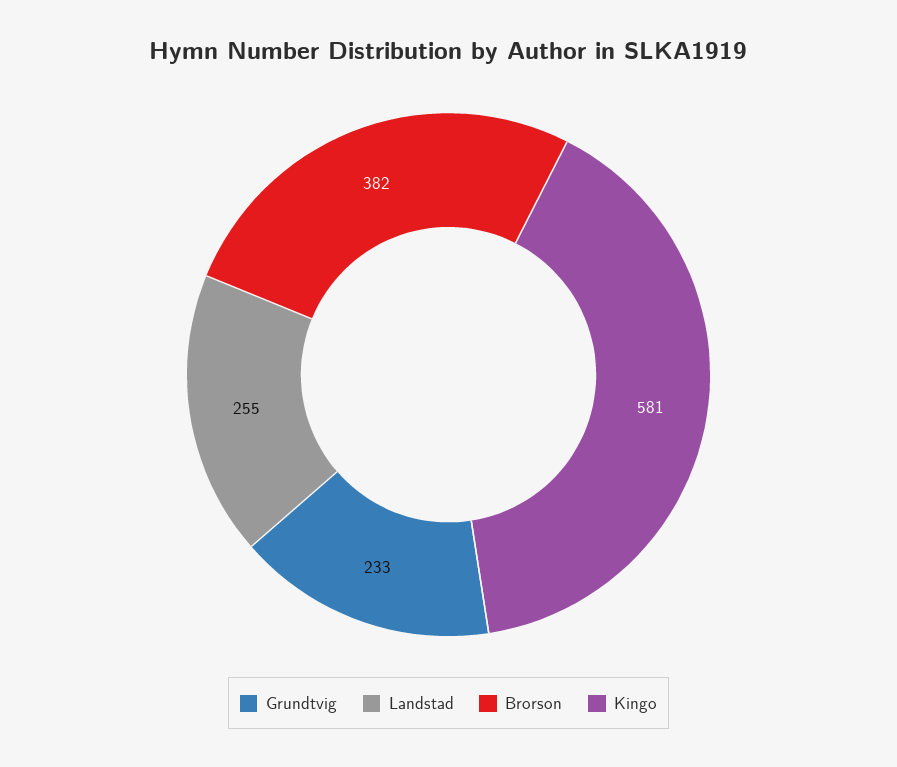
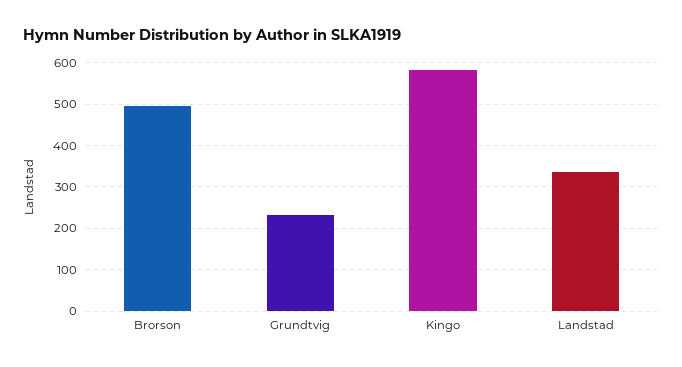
Landstad: 255 -> 340
Brorson: 382 -> 500

